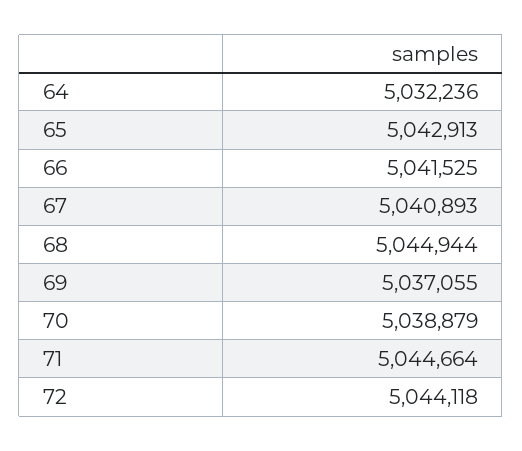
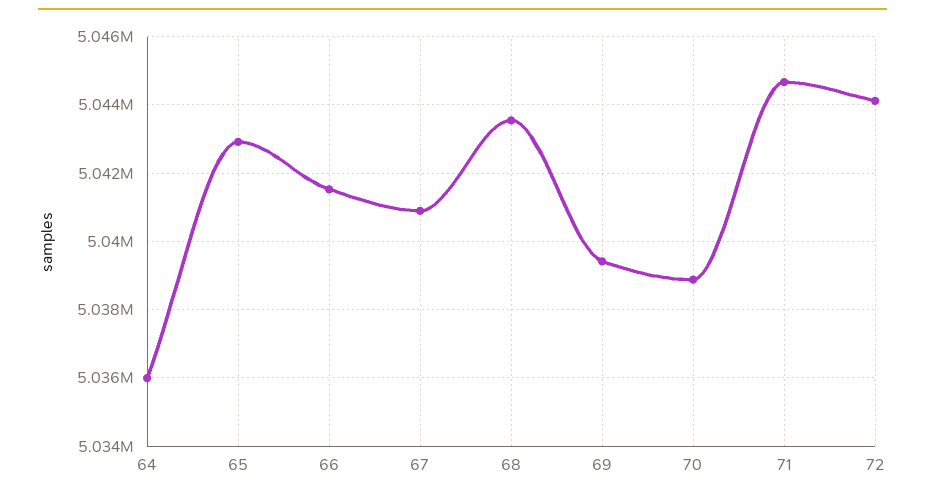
64: 5032236 -> 5036000
68: 5044944 -> 5043600
69: 5037055 -> 5039400

